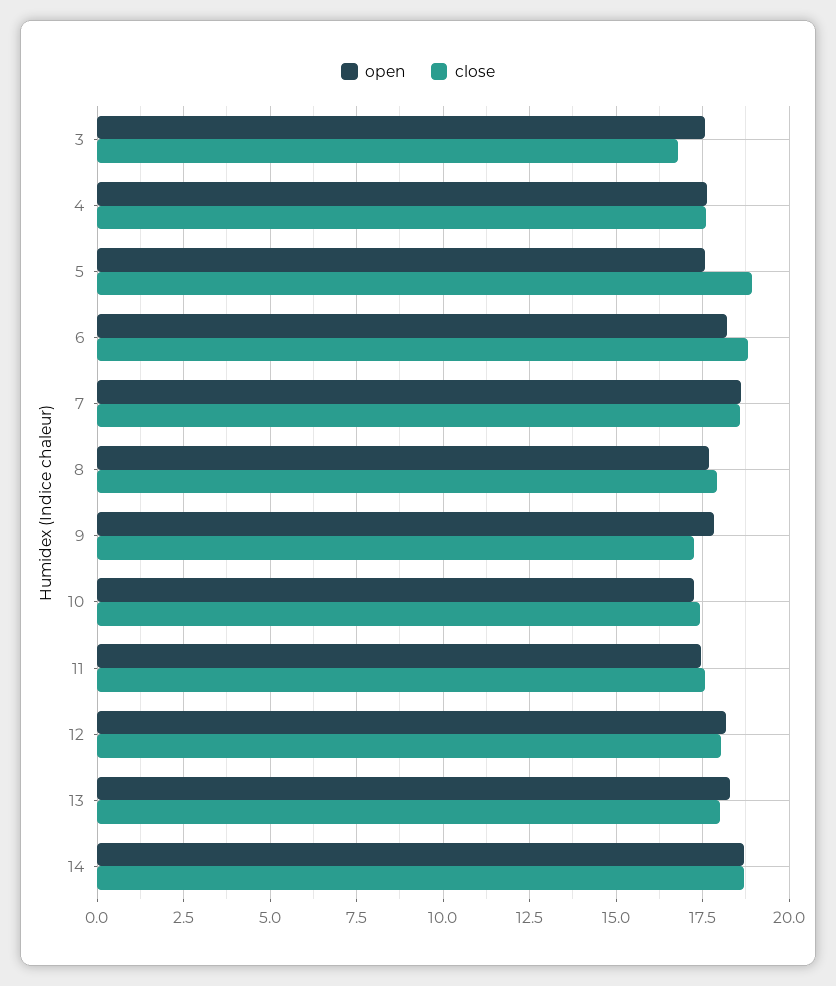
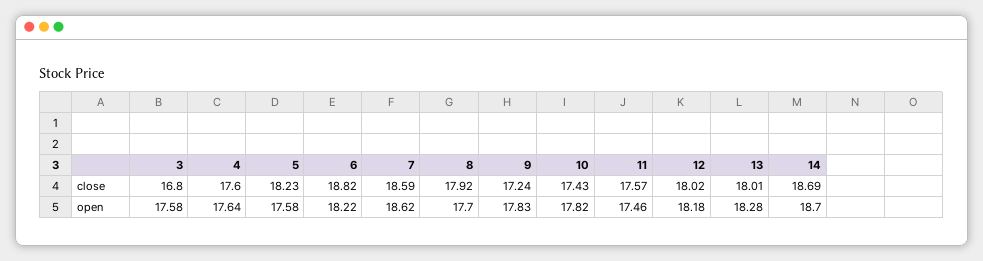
close, 5: 19 -> 18.23
open, 10: 17.25 -> 17.82

